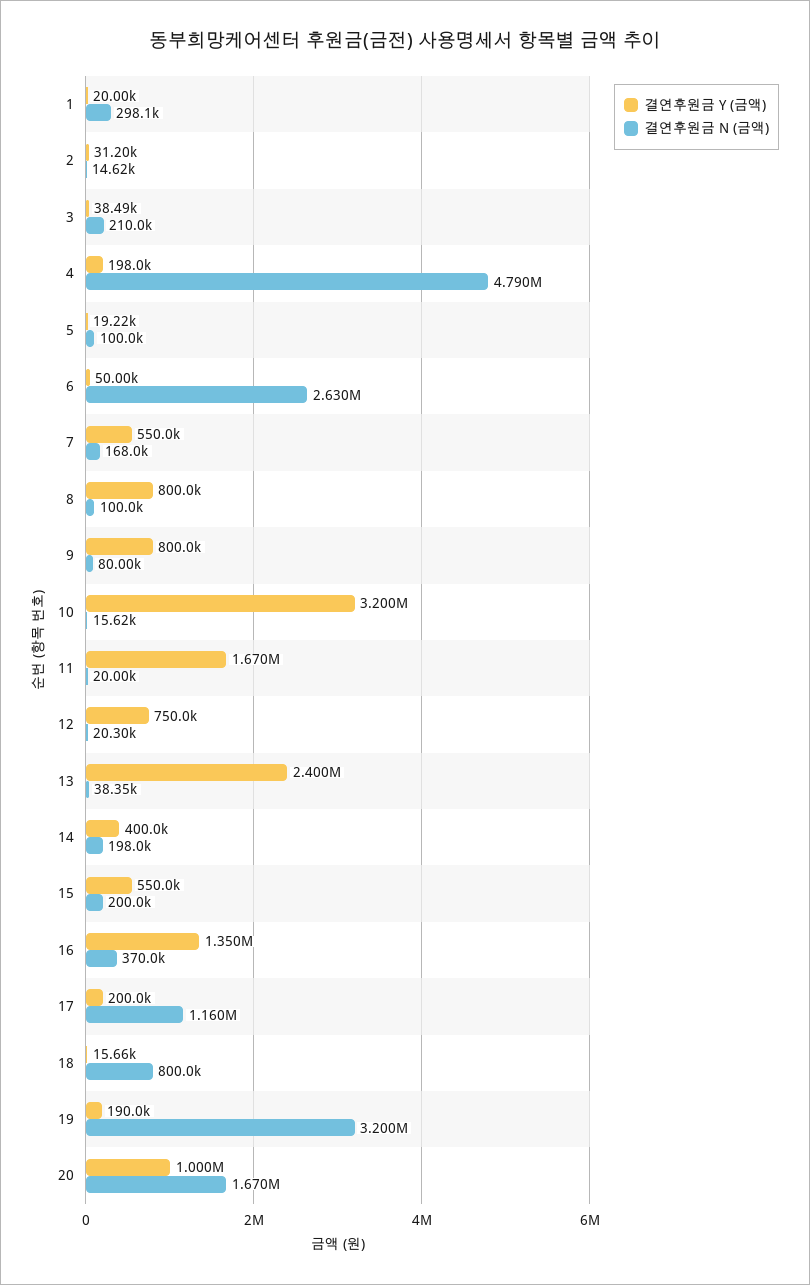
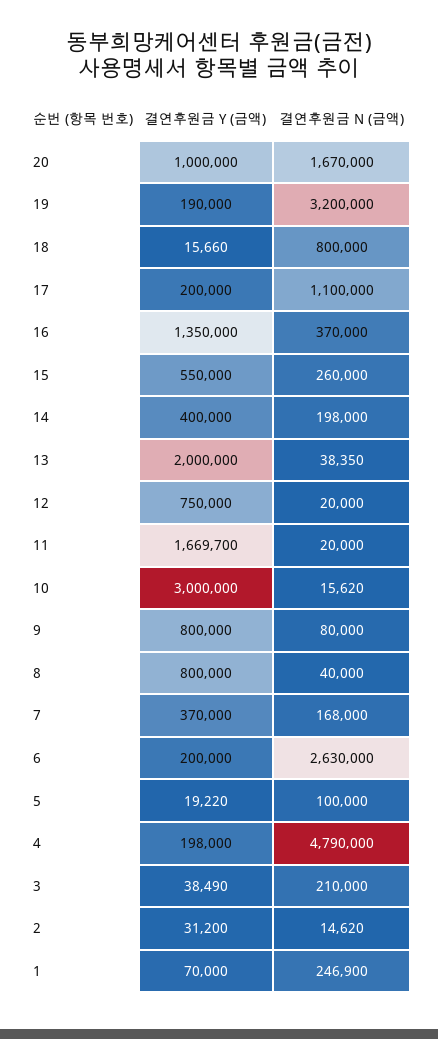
결연후원금 Y (금액), 1: 20000 -> 70000
결연후원금 N (금액), 1: 298100 -> 246900
결연후원금 Y (금액), 6: 50000 -> 200000
결연후원금 Y (금액), 7: 550000 -> 370000
결연후원금 N (금액), 8: 100000 -> 40000
결연후원금 Y (금액), 10: 3200000 -> 3000000
결연후원금 N (금액), 12: 20300 -> 20000
결연후원금 Y (금액), 13: 2400000 -> 2000000
결연후원금 N (금액), 15: 200000 -> 260000
결연후원금 N (금액), 17: 1160000 -> 1100000

